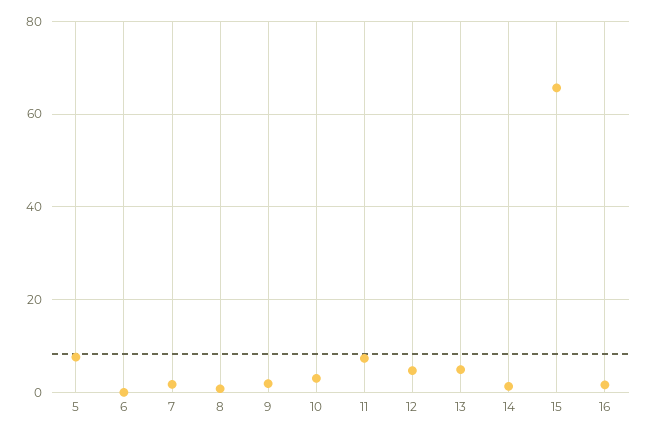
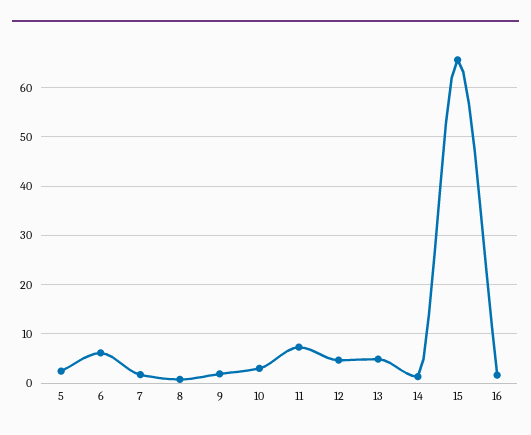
5: 8 -> 2
6: 0 -> 6

